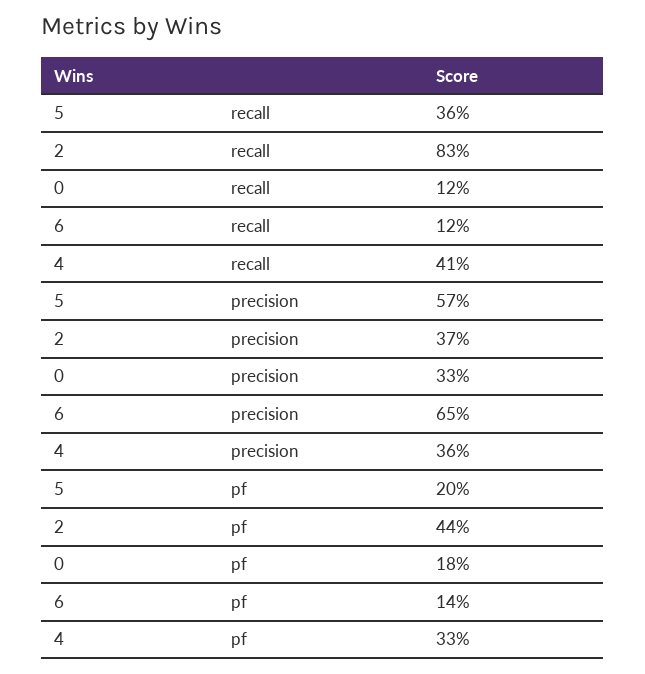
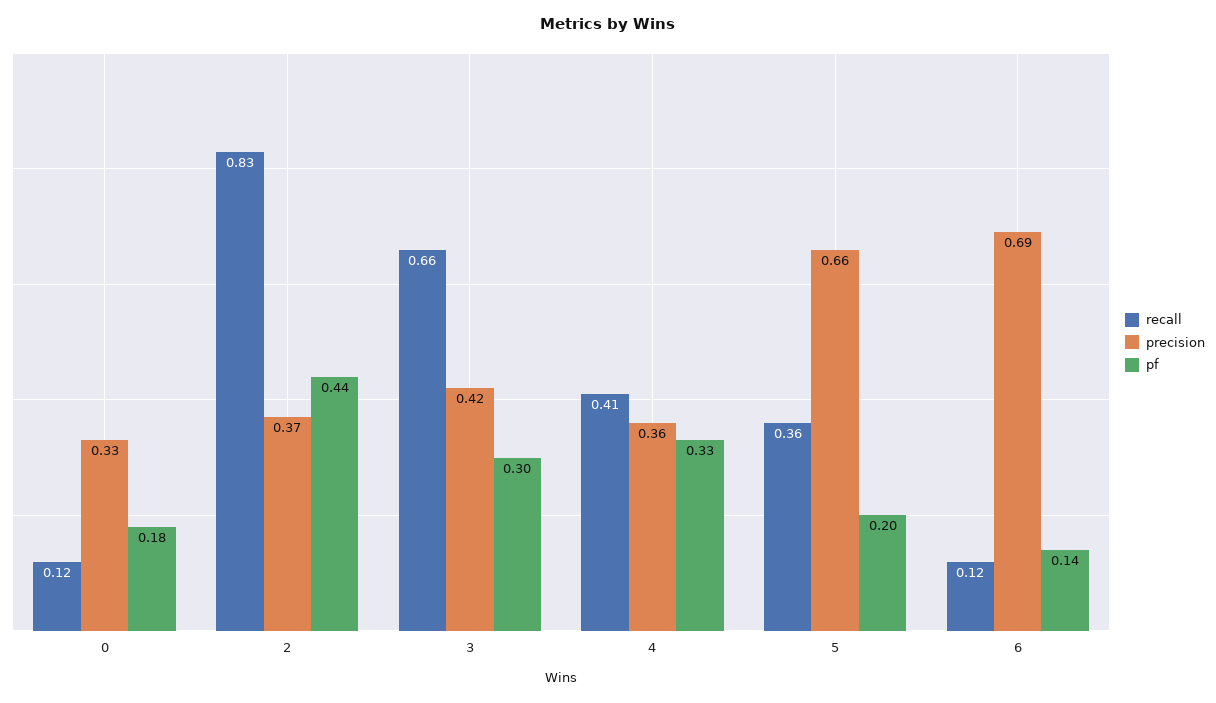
precision, 5: 0.57 -> 0.66
precision, 6: 0.65 -> 0.69
recall, 3: none -> 0.66
precision, 3: none -> 0.42
pf, 3: none -> 0.3

